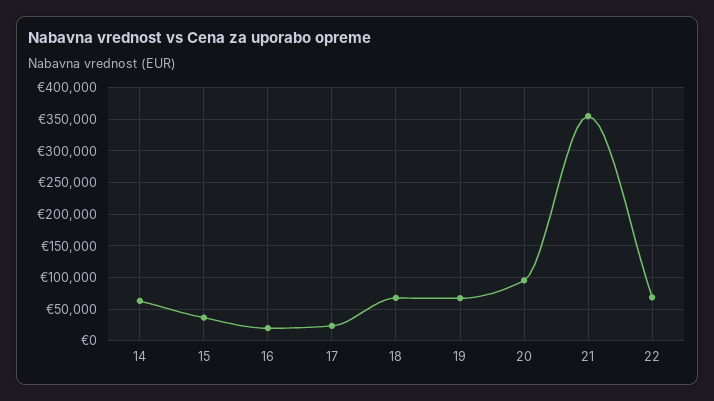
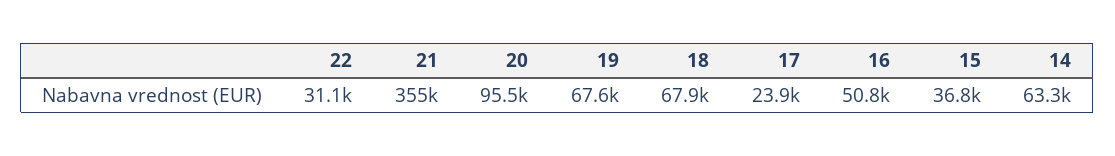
16: 20000 -> 50800
22: 70000 -> 31100

